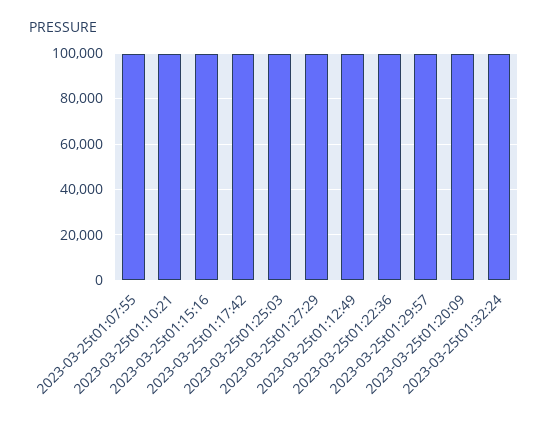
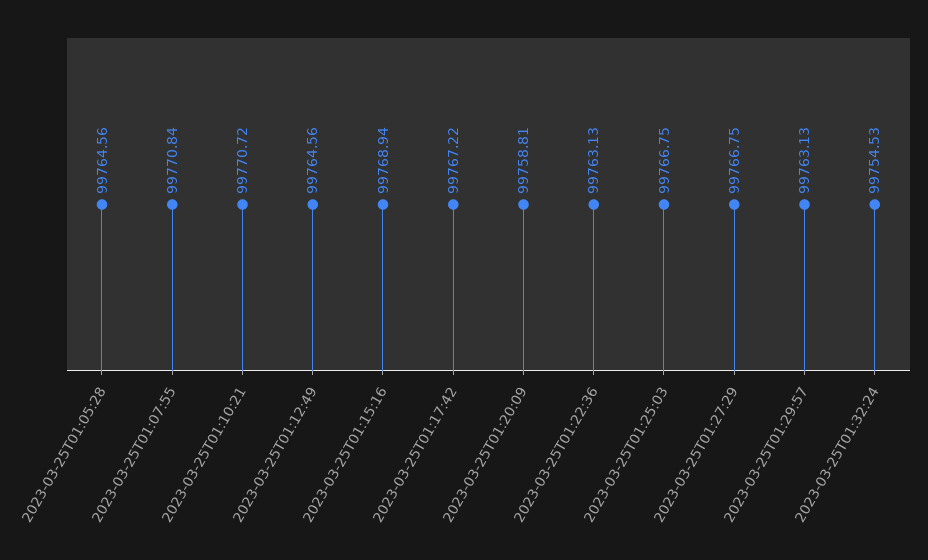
2023-03-25T01:05:28: none -> 99764.56

